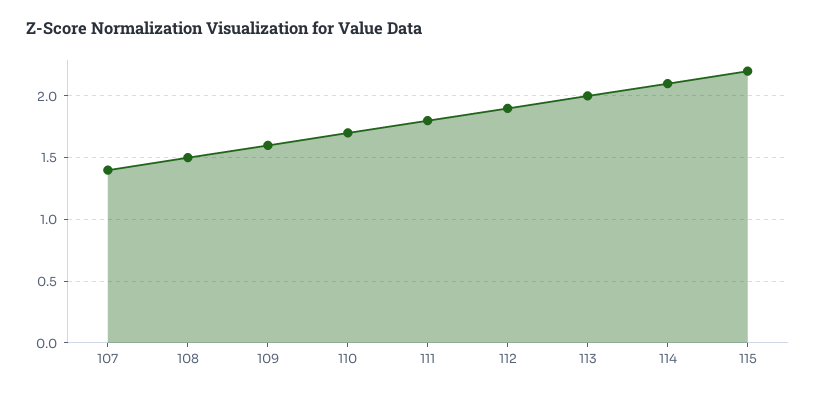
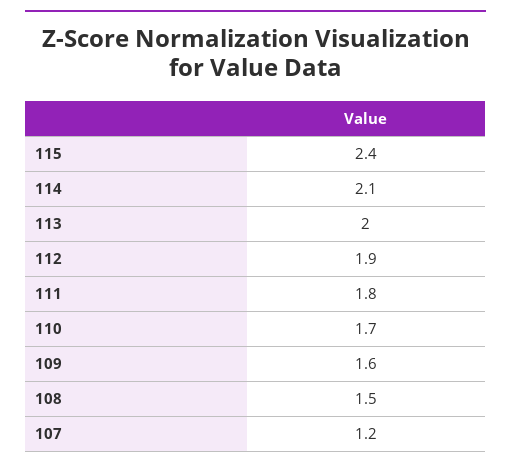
107: 1.4 -> 1.2
115: 2.2 -> 2.4

